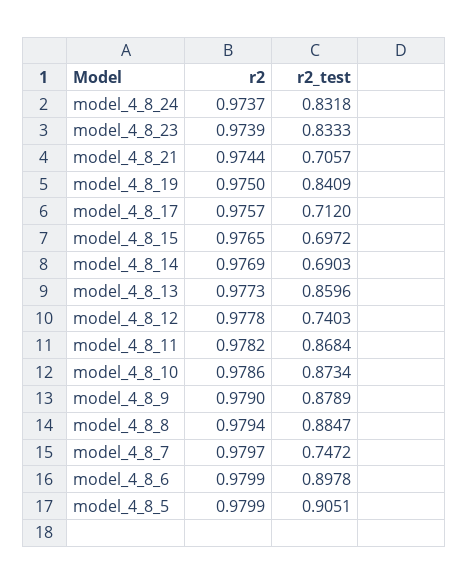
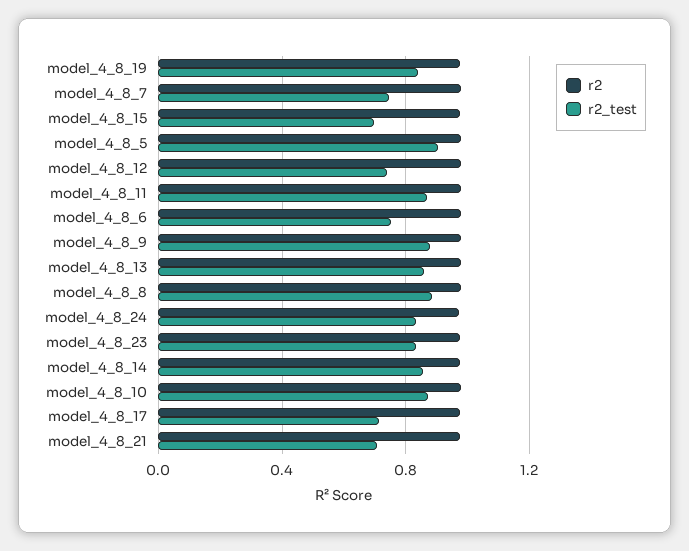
r2_test, model_4_8_14: 0.6903 -> 0.85
r2_test, model_4_8_6: 0.8978 -> 0.75

